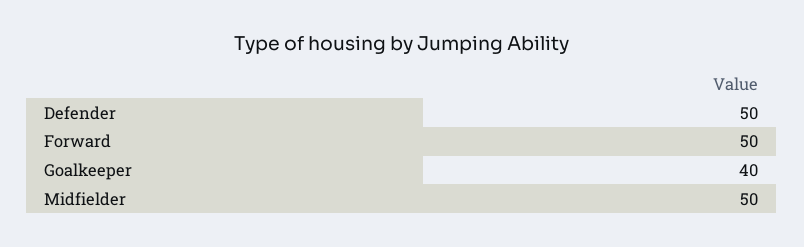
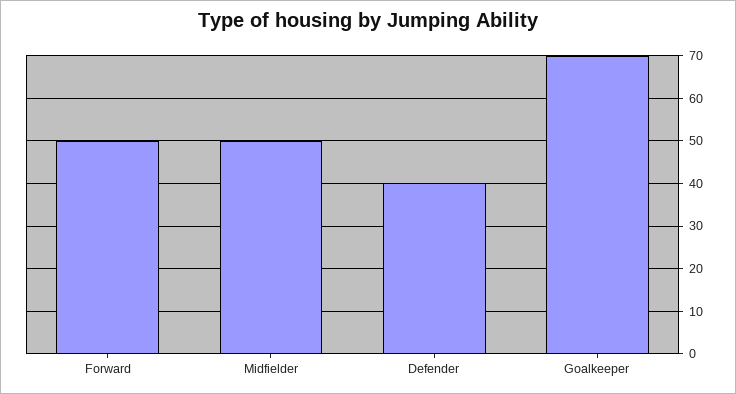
Defender: 50 -> 40
Goalkeeper: 40 -> 70

